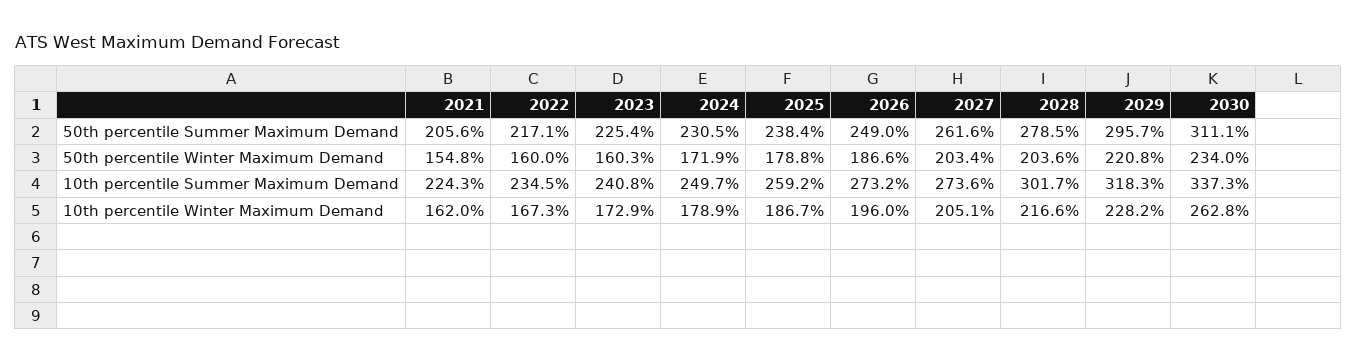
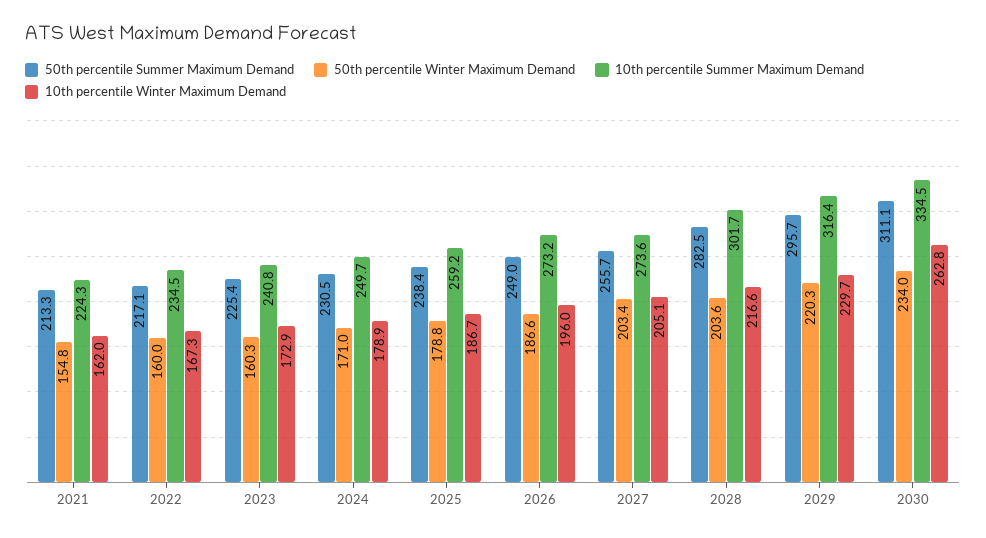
50th percentile Summer Maximum Demand, 2021: 205.6 -> 213.3
50th percentile Summer Maximum Demand, 2027: 261.6 -> 255.7
50th percentile Summer Maximum Demand, 2028: 278.5 -> 282.5
50th percentile Winter Maximum Demand, 2024: 171.9 -> 171
50th percentile Winter Maximum Demand, 2029: 220.8 -> 220.3
10th percentile Summer Maximum Demand, 2029: 318.3 -> 316.4
10th percentile Summer Maximum Demand, 2030: 337.3 -> 334.5
10th percentile Winter Maximum Demand, 2029: 228.2 -> 229.7

